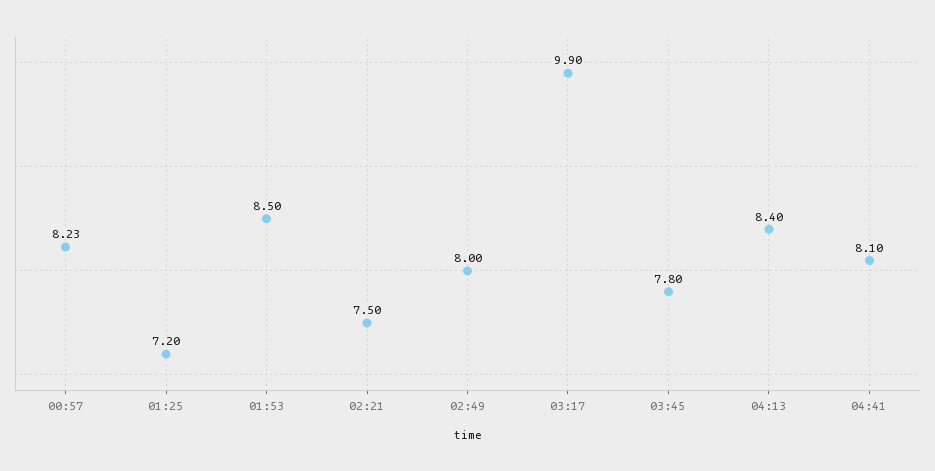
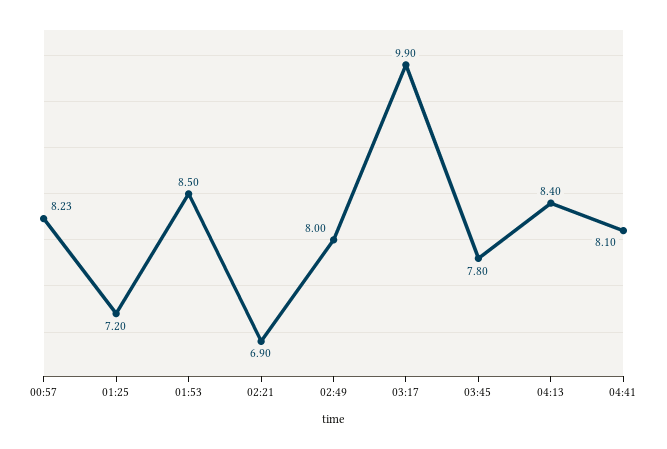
02:21: 7.5 -> 6.9

